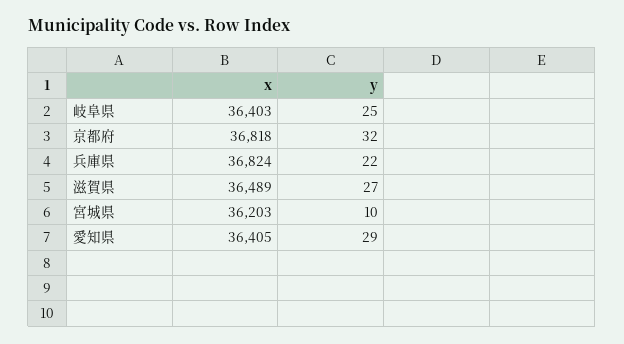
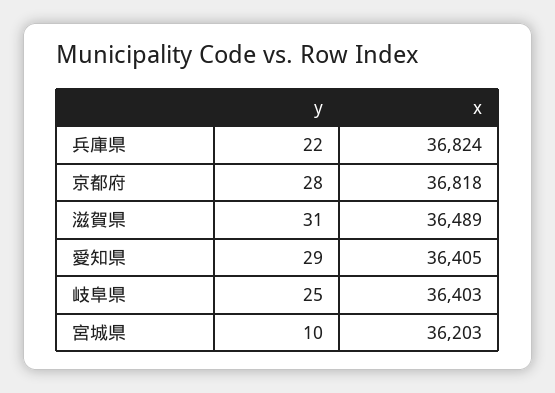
y, 京都府: 32 -> 28
y, 滋賀県: 27 -> 31

